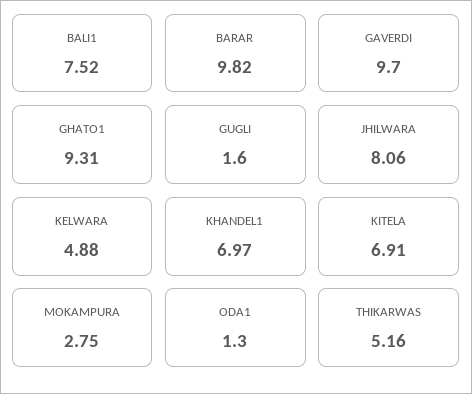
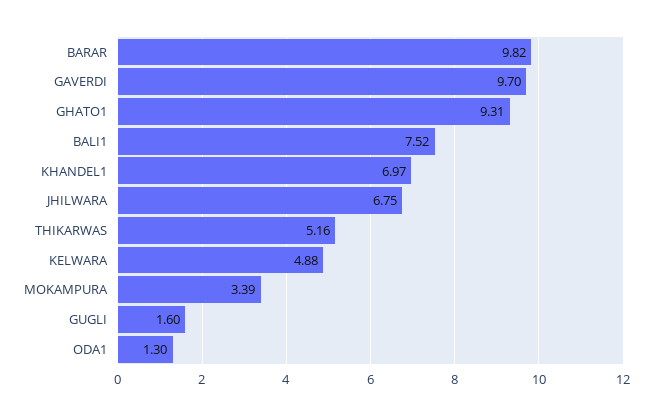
JHILWARA: 8.06 -> 6.75
KITELA: 6.91 -> none
MOKAMPURA: 2.75 -> 3.39

